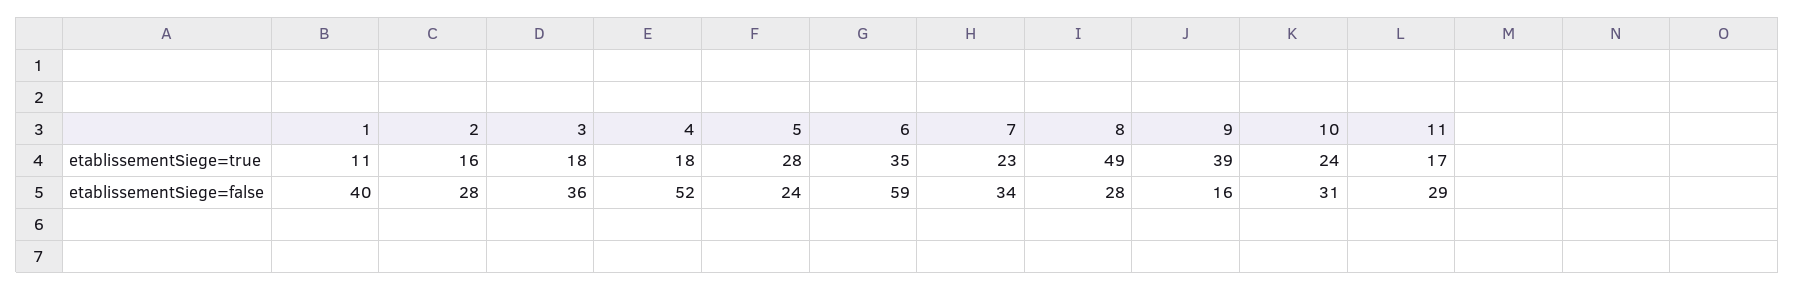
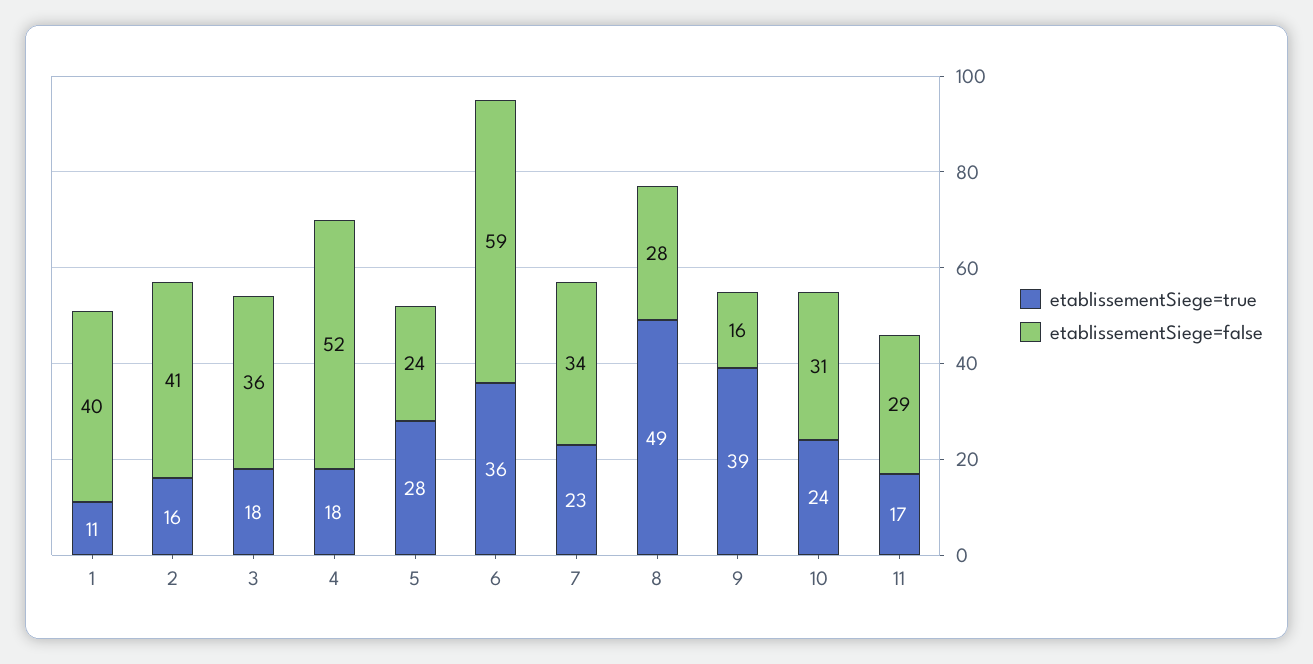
etablissementSiege=true, 6: 35 -> 36
etablissementSiege=false, 2: 28 -> 41

